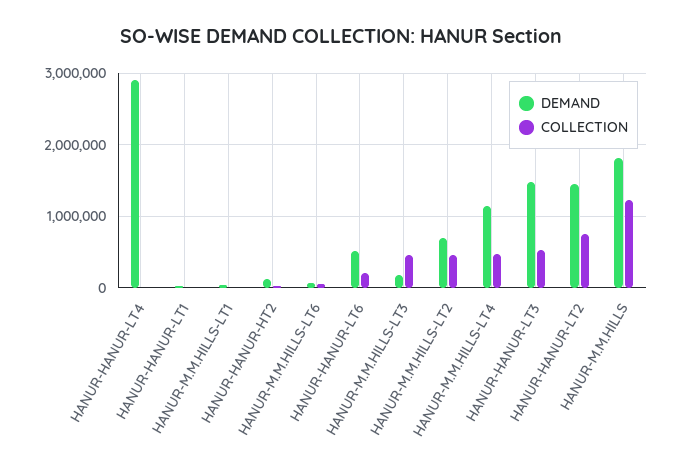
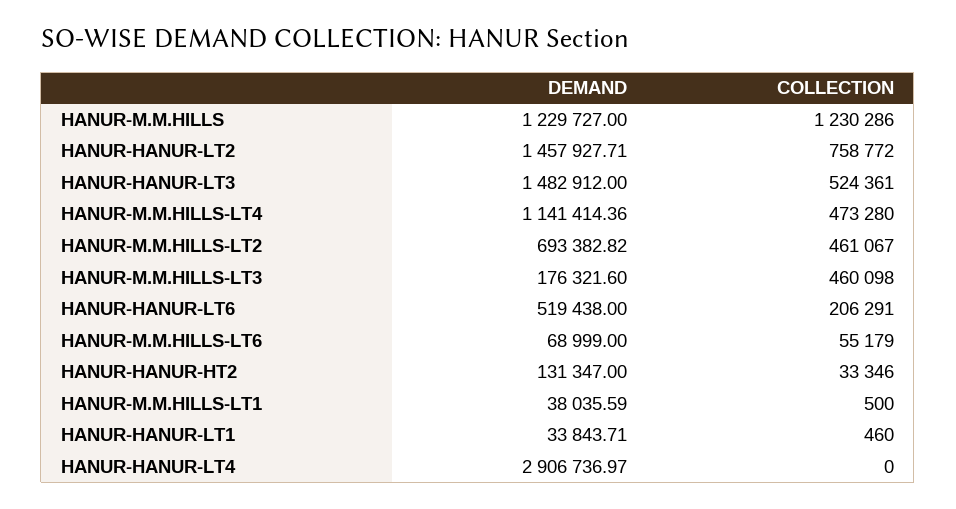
DEMAND, HANUR-M.M.HILLS: 1800000 -> 1229727

